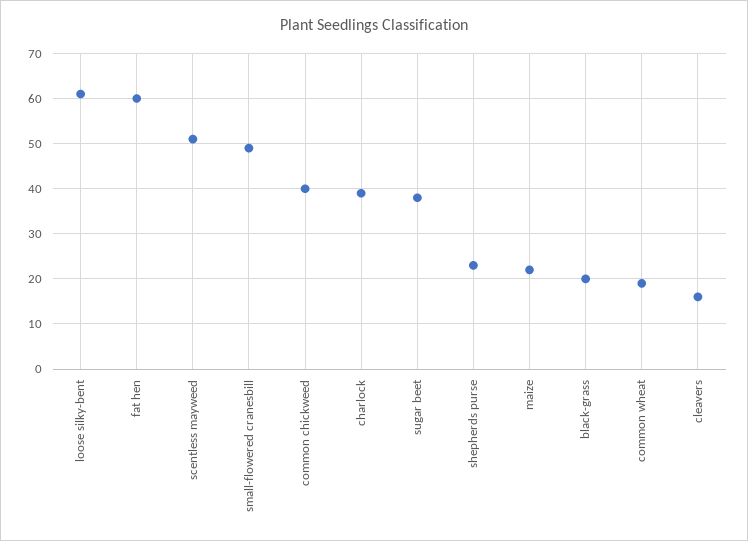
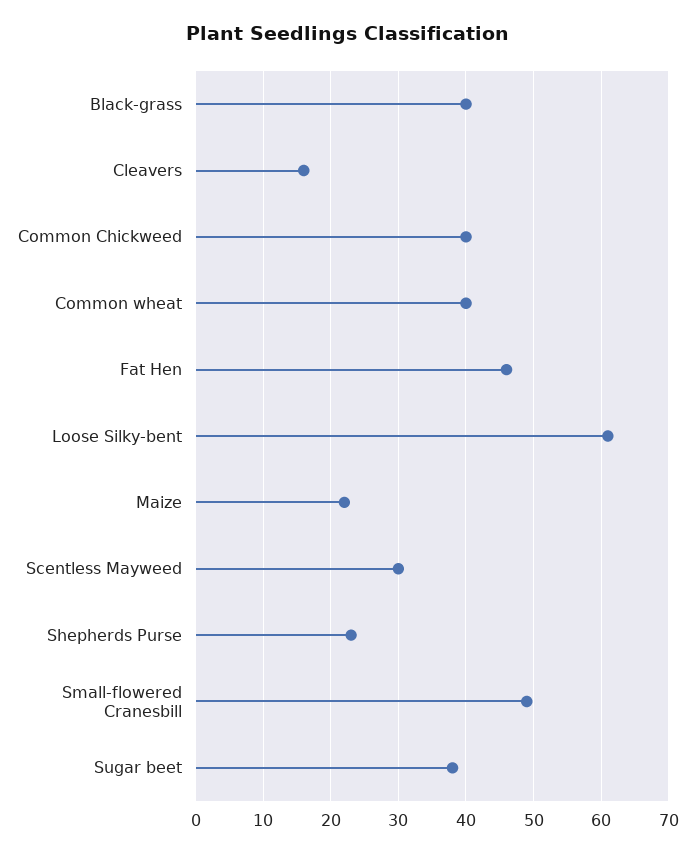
fat hen: 60 -> 46
scentless mayweed: 50 -> 30
charlock: 40 -> none
black-grass: 20 -> 40
common wheat: 20 -> 40

